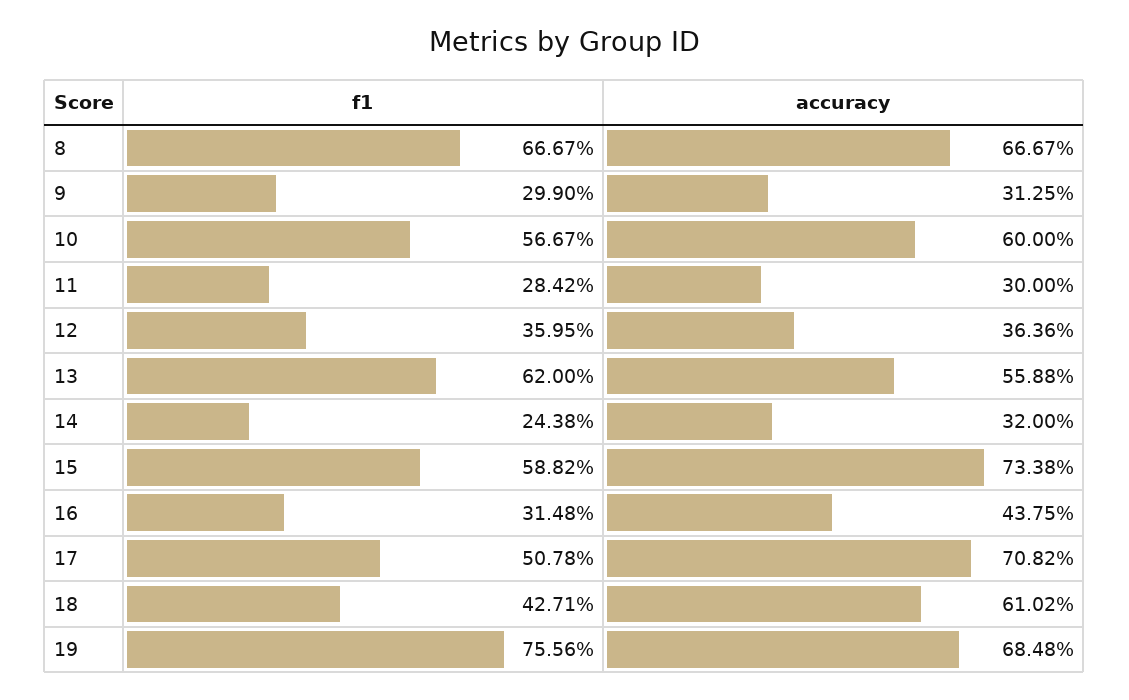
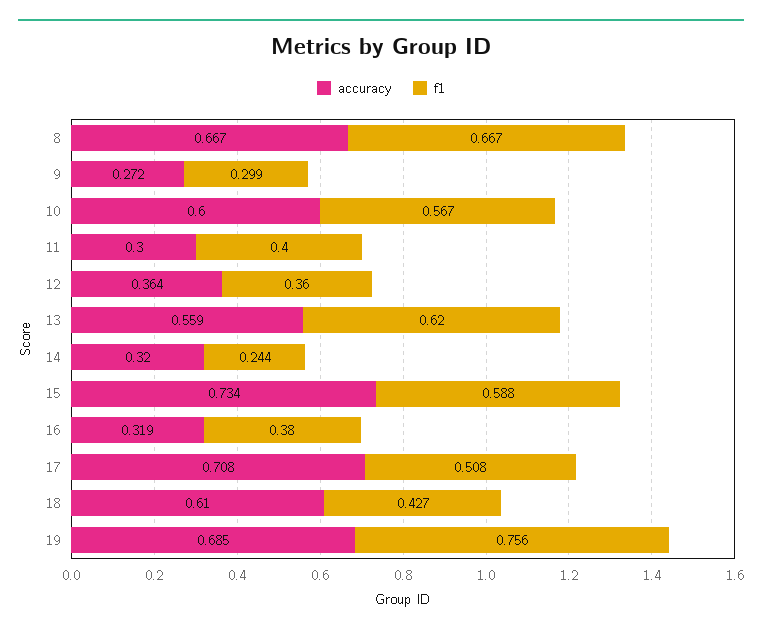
accuracy, 9: 0.3125 -> 0.272
f1, 11: 0.2842 -> 0.4
f1, 16: 0.3148 -> 0.38
accuracy, 16: 0.4375 -> 0.319

